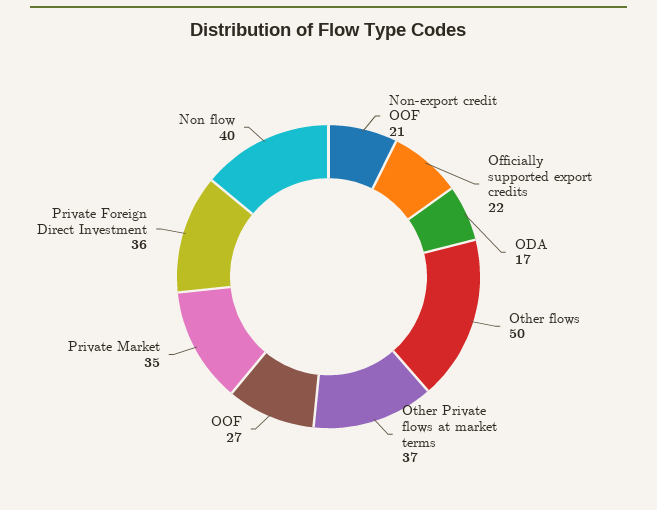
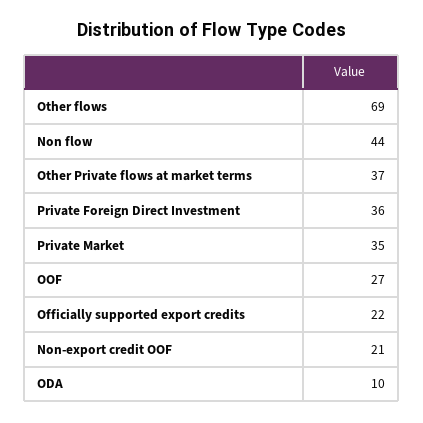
ODA: 17 -> 10
Other flows: 50 -> 69
Non flow: 40 -> 44

